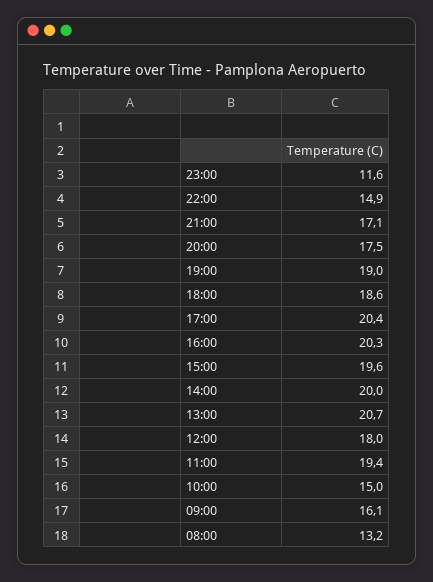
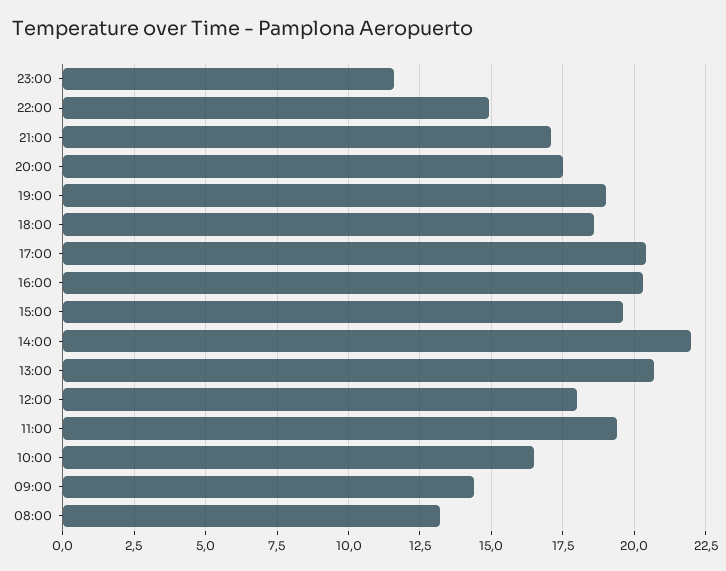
14:00: 20 -> 22
10:00: 15 -> 16.5
09:00: 16.1 -> 14.5

